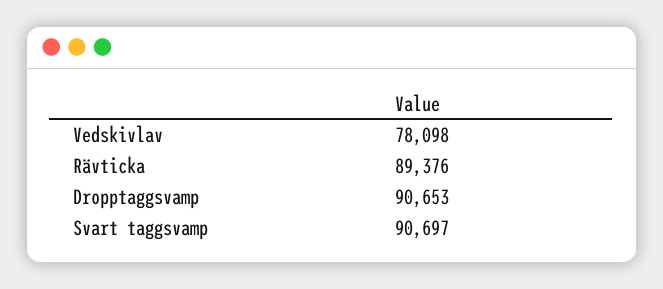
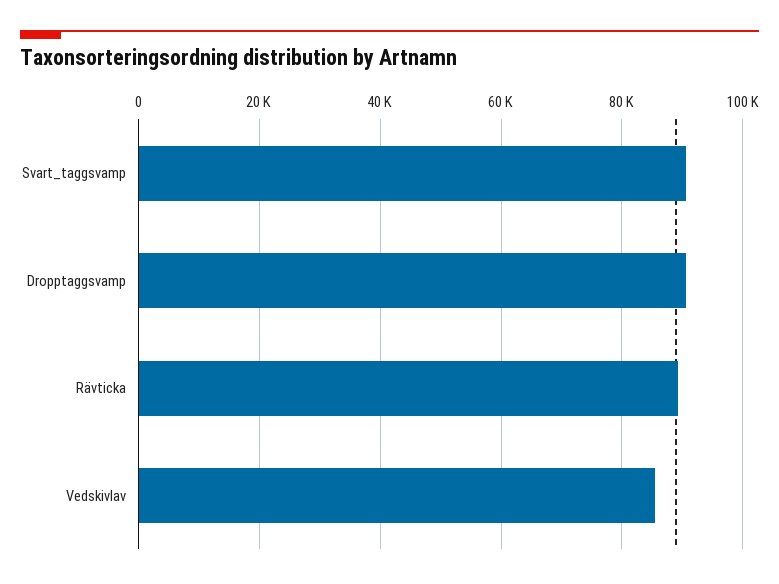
Vedskivlav: 78098 -> 86000

